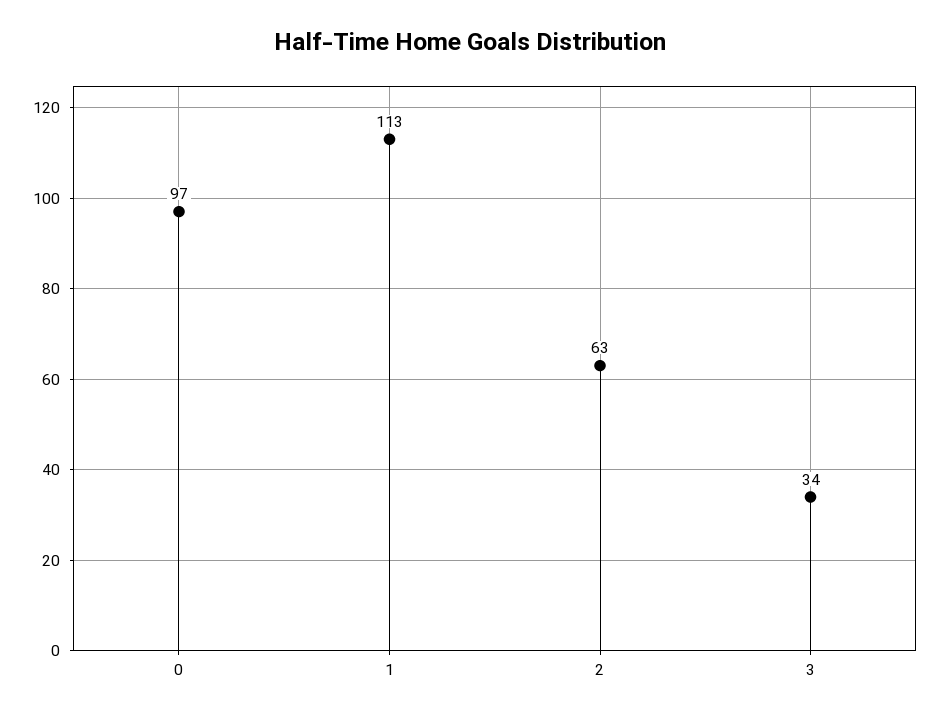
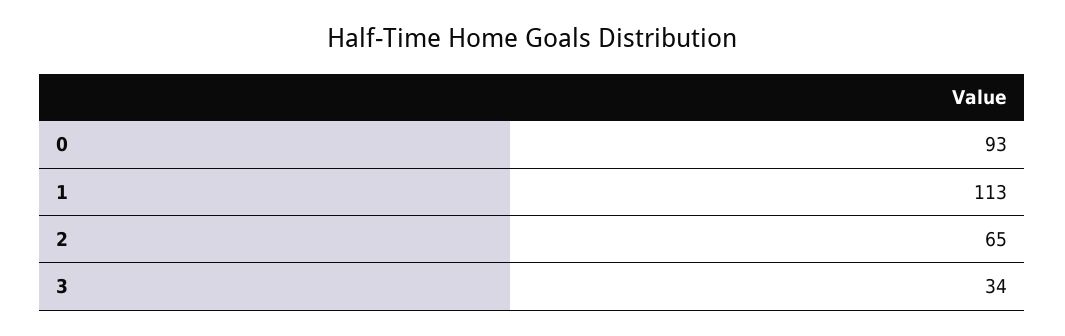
0: 97 -> 93
2: 63 -> 65

